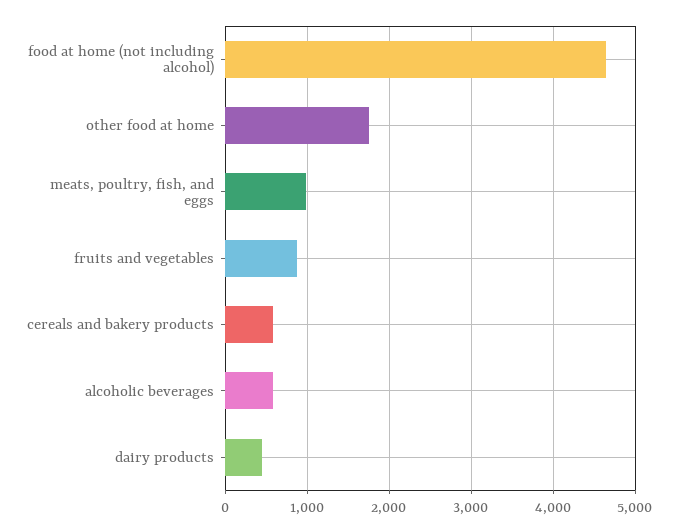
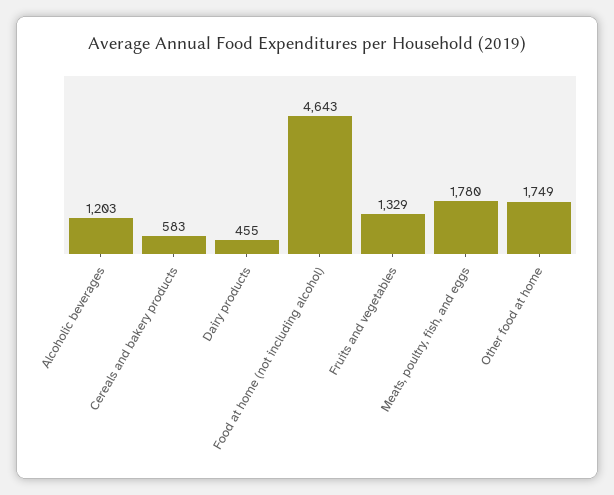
meats, poultry, fish, and eggs: 1000 -> 1780
fruits and vegetables: 900 -> 1329
alcoholic beverages: 600 -> 1203

